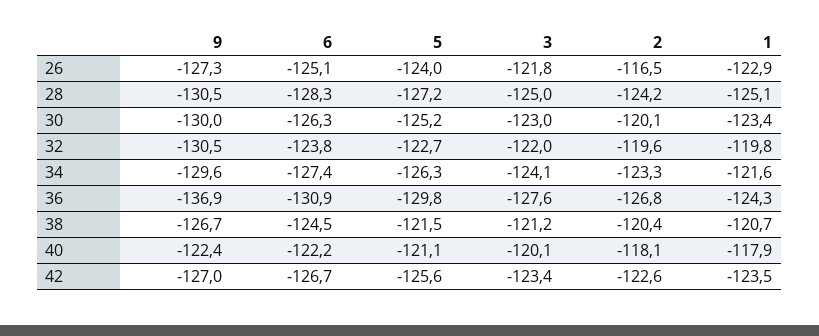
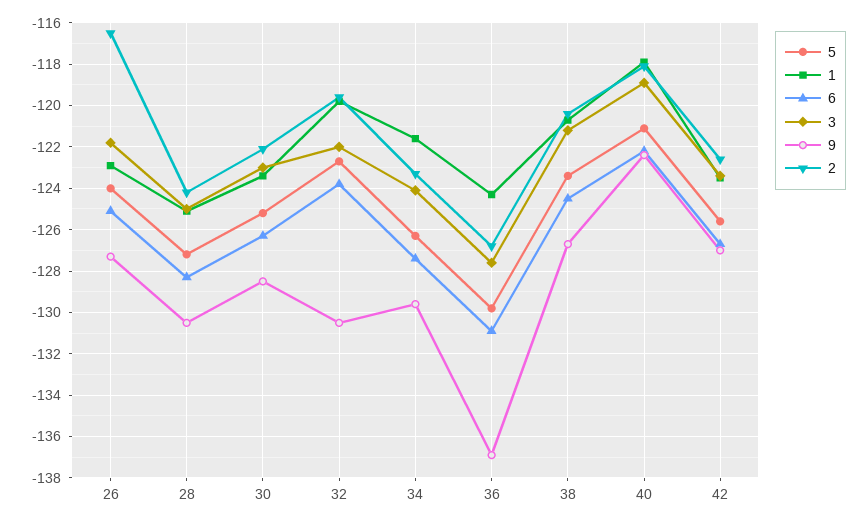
9, 30: -130 -> -128.5
2, 30: -120.1 -> -122
5, 38: -121.5 -> -123.5
3, 40: -120.1 -> -119

